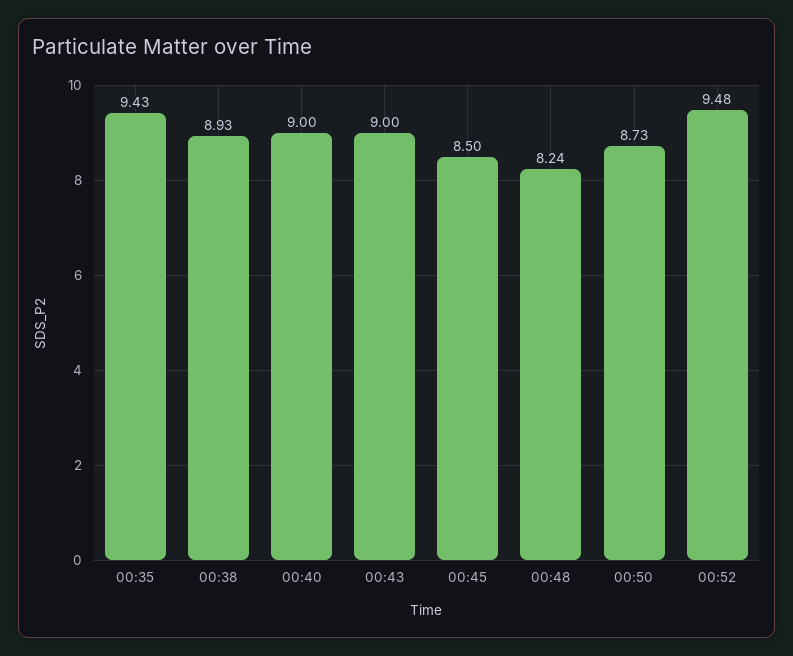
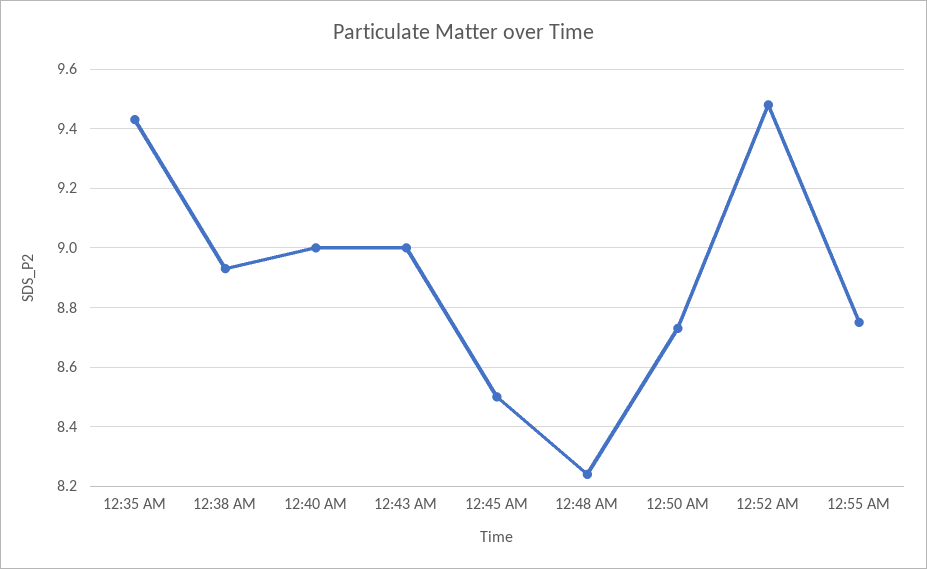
12:55 AM: none -> 8.75

